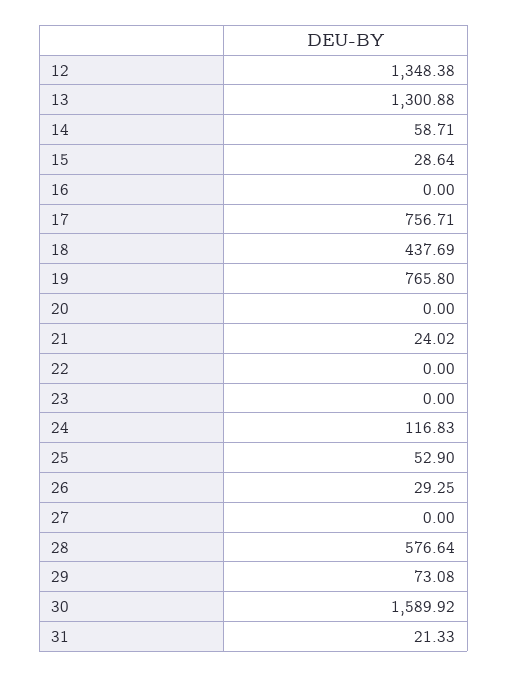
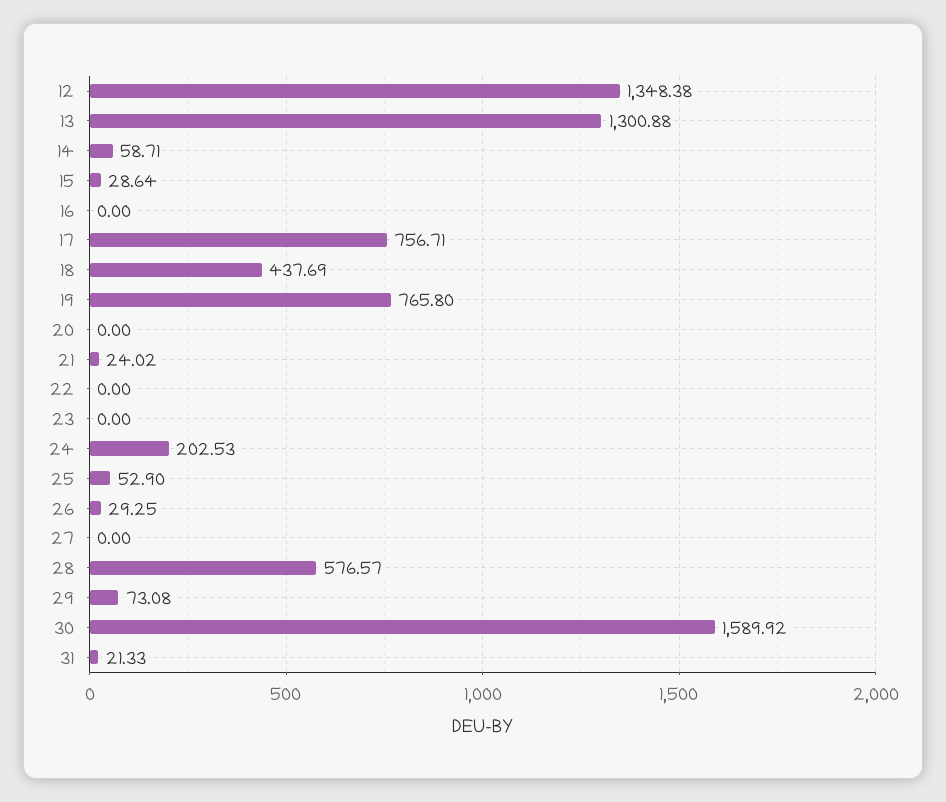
24: 116.83 -> 202.53
28: 576.64 -> 576.57

